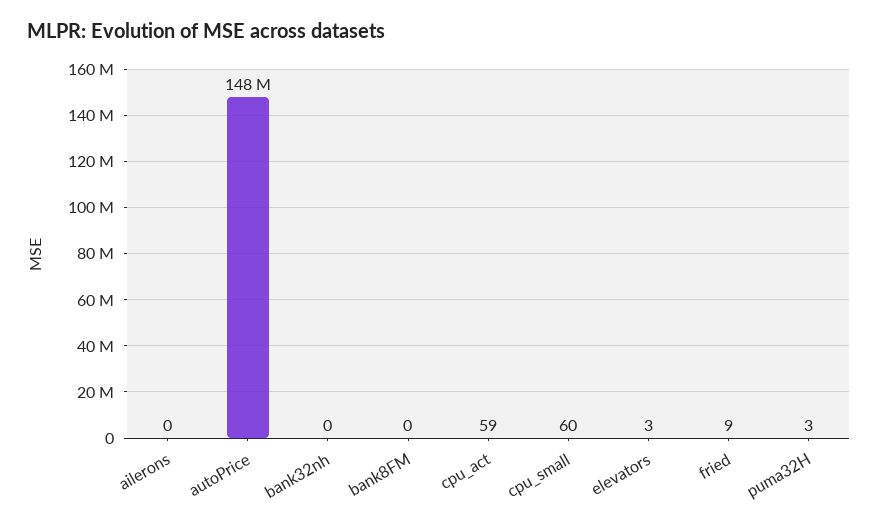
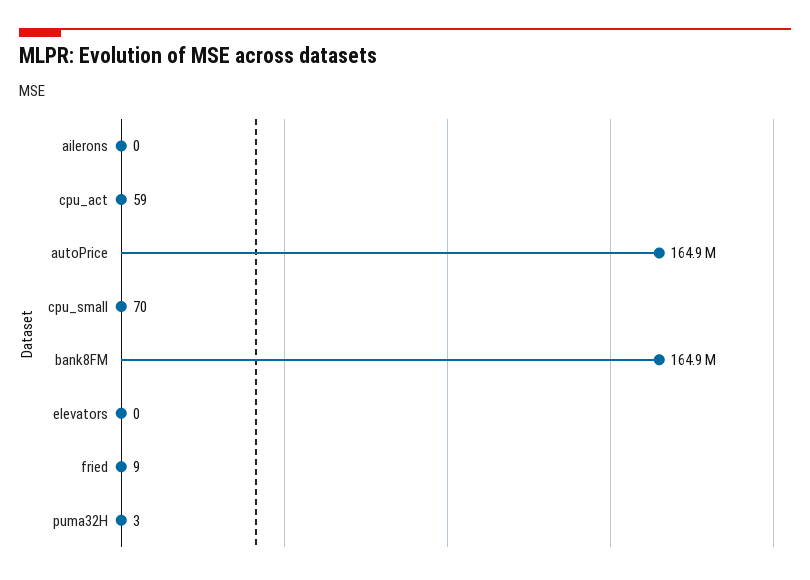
autoPrice: 148000000 -> 164900000
bank32nh: 0 -> none
bank8FM: 0 -> 164900000
cpu_small: 60 -> 70
elevators: 3 -> 0

